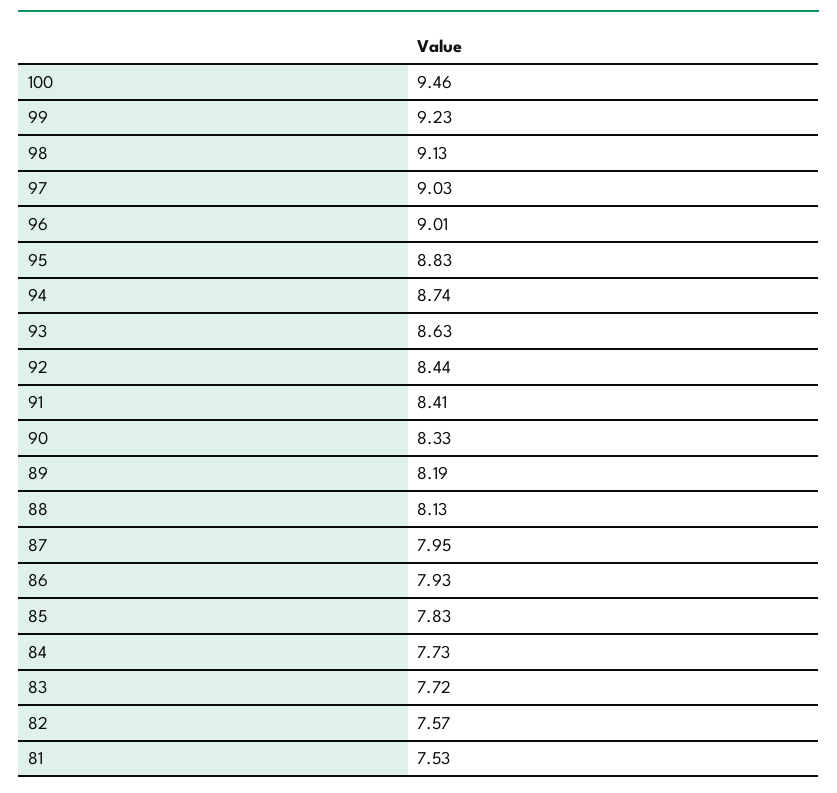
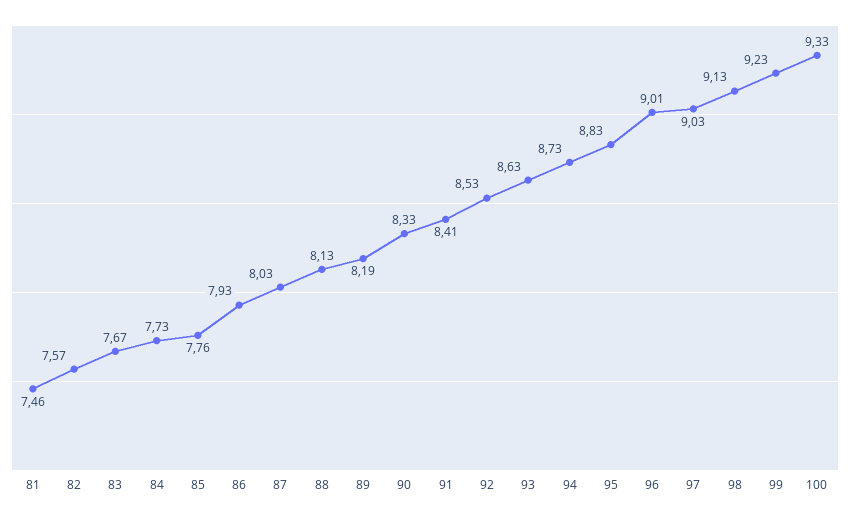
100: 9.46 -> 9.33
94: 8.74 -> 8.73
92: 8.44 -> 8.53
87: 7.95 -> 8.03
85: 7.83 -> 7.76
83: 7.72 -> 7.67
81: 7.53 -> 7.46

